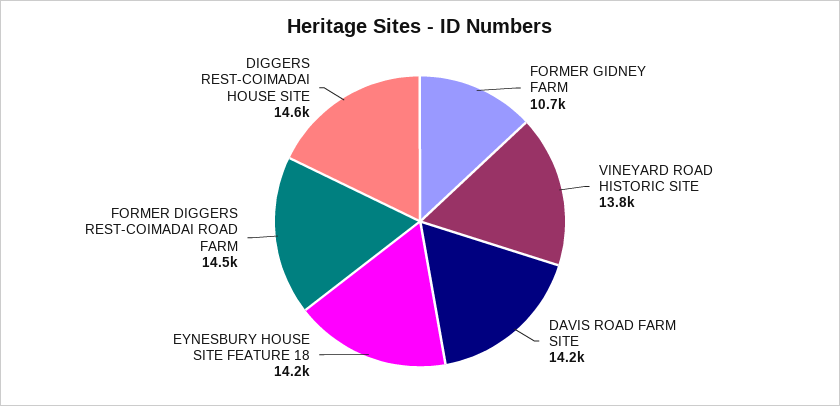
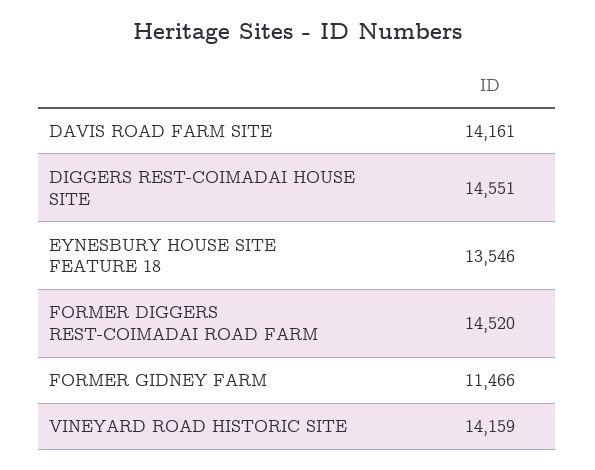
FORMER GIDNEY FARM: 10700 -> 11466
VINEYARD ROAD HISTORIC SITE: 13800 -> 14159
EYNESBURY HOUSE SITE FEATURE 18: 14200 -> 13546

